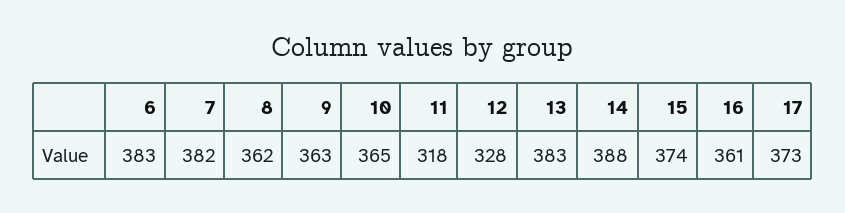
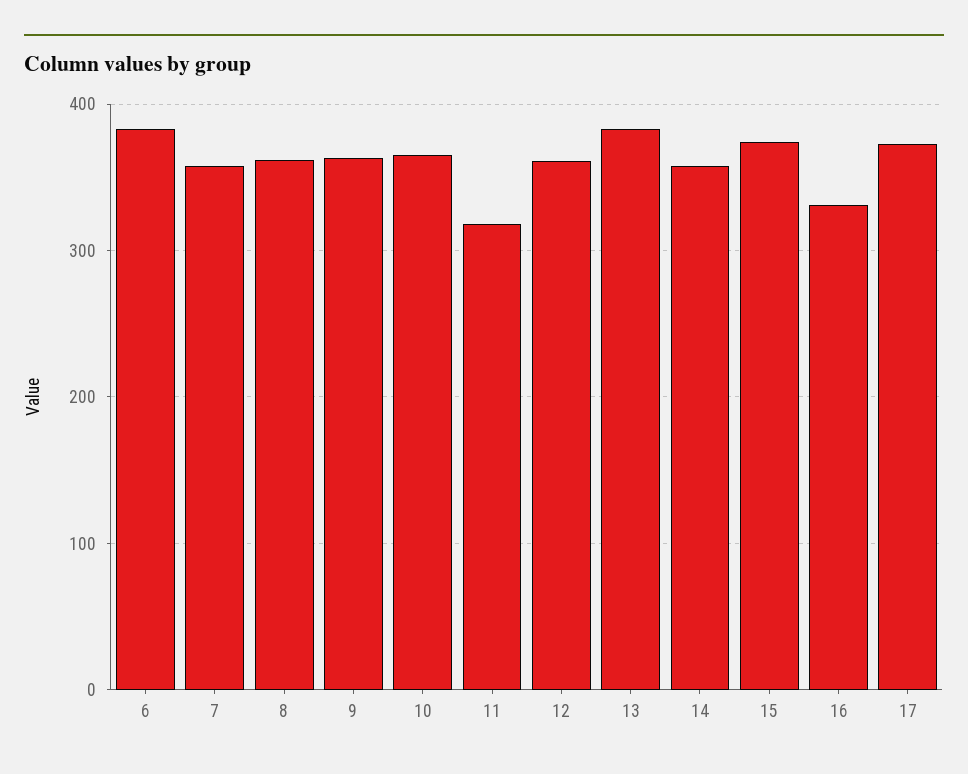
7: 382 -> 360
12: 328 -> 360
14: 388 -> 360
16: 361 -> 330

